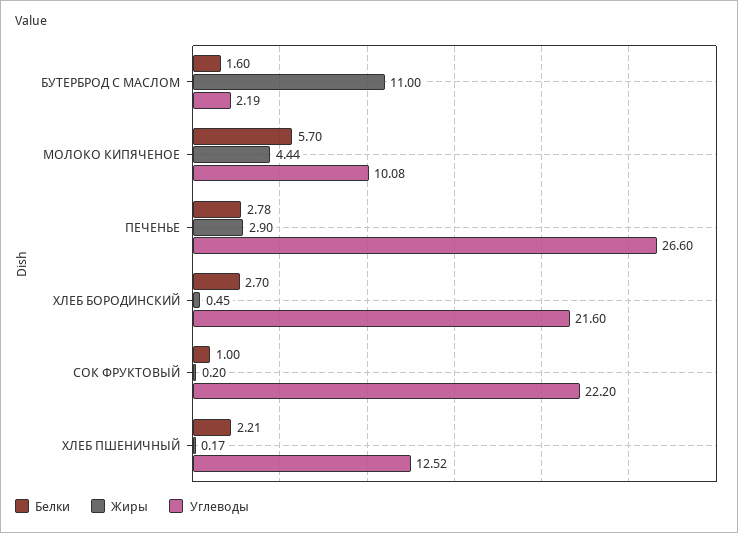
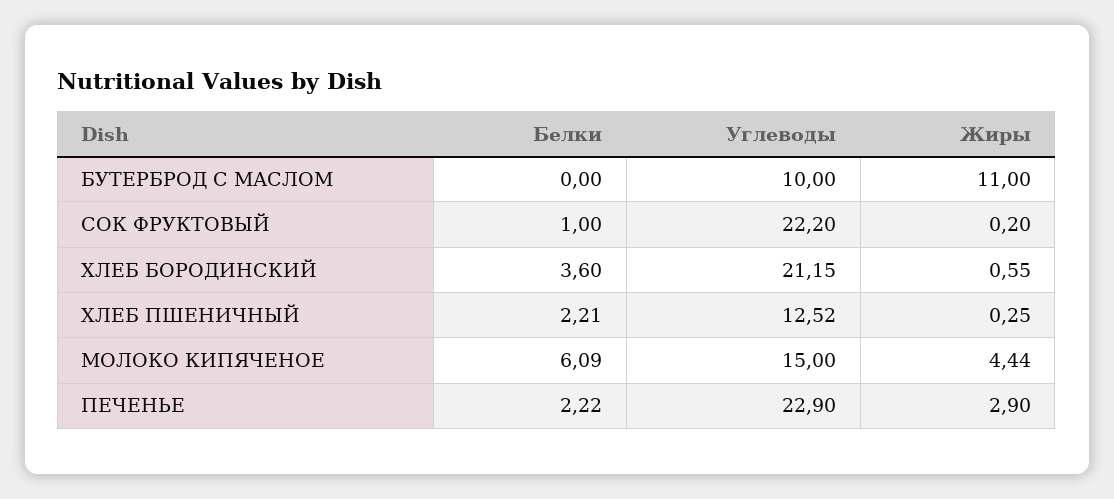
Белки, БУТЕРБРОД С МАСЛОМ: 1.6 -> 0
Углеводы, БУТЕРБРОД С МАСЛОМ: 2.19 -> 10
Белки, МОЛОКО КИПЯЧЕНОЕ: 5.7 -> 6.09
Углеводы, МОЛОКО КИПЯЧЕНОЕ: 10.08 -> 15
Белки, ПЕЧЕНЬЕ: 2.78 -> 2.22
Углеводы, ПЕЧЕНЬЕ: 26.6 -> 22.9
Белки, ХЛЕБ БОРОДИНСКИЙ: 2.7 -> 3.6
Жиры, ХЛЕБ БОРОДИНСКИЙ: 0.45 -> 0.55
Углеводы, ХЛЕБ БОРОДИНСКИЙ: 21.6 -> 21.15
Жиры, ХЛЕБ ПШЕНИЧНЫЙ: 0.17 -> 0.25

